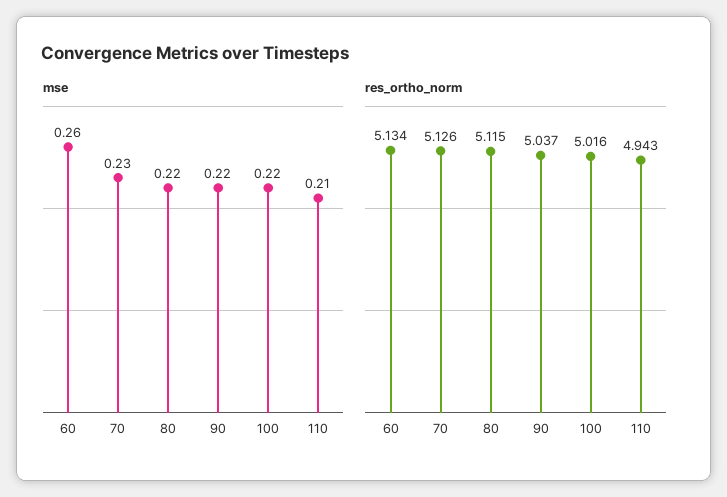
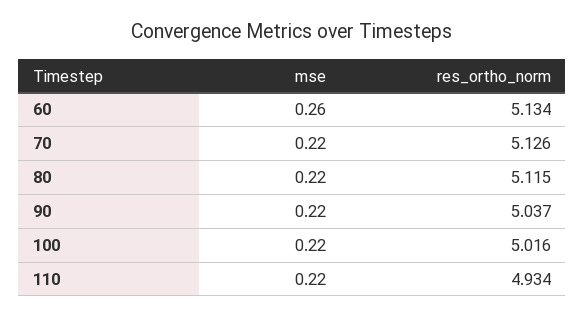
mse, 70: 0.23 -> 0.22
mse, 110: 0.21 -> 0.22
res_ortho_norm, 110: 4.943 -> 4.934

